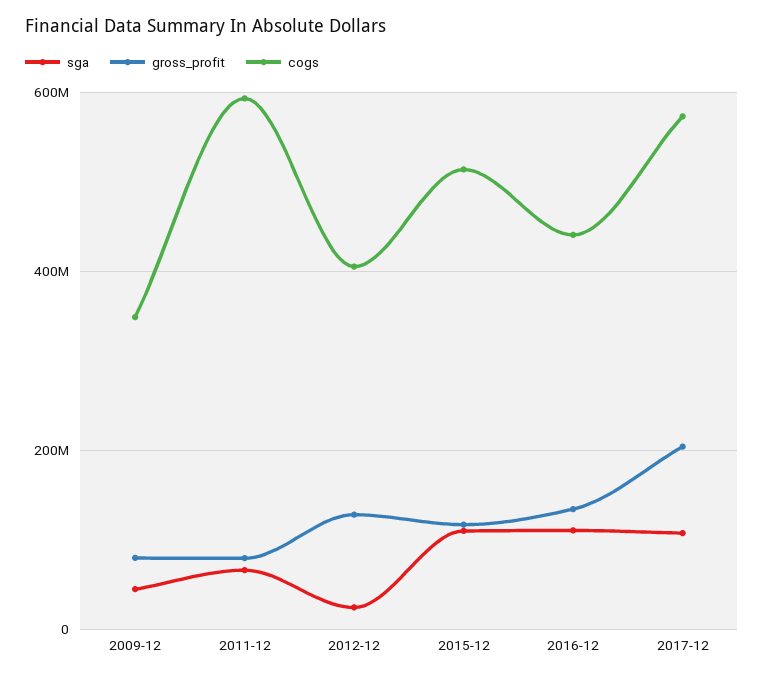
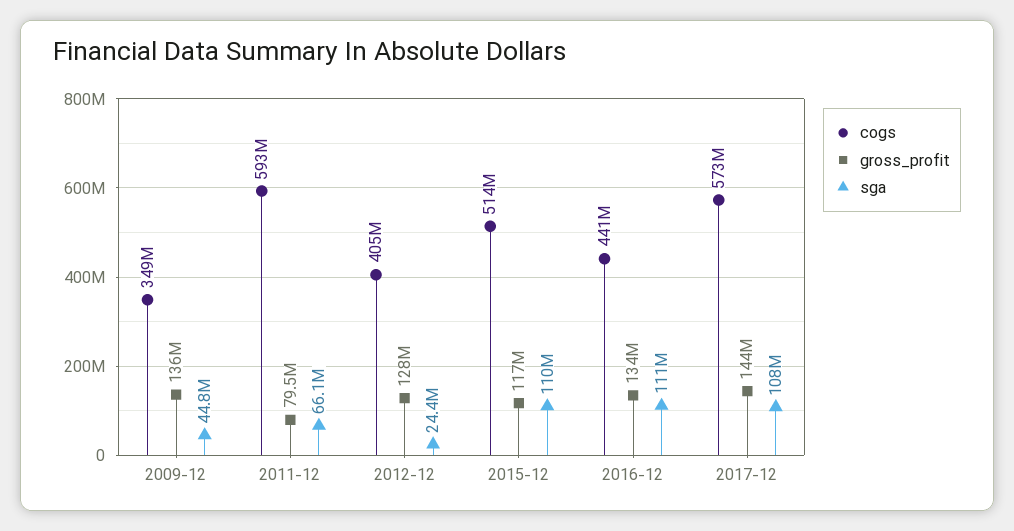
gross_profit, 2009-12: 80000000 -> 136000000
gross_profit, 2017-12: 200000000 -> 144000000

